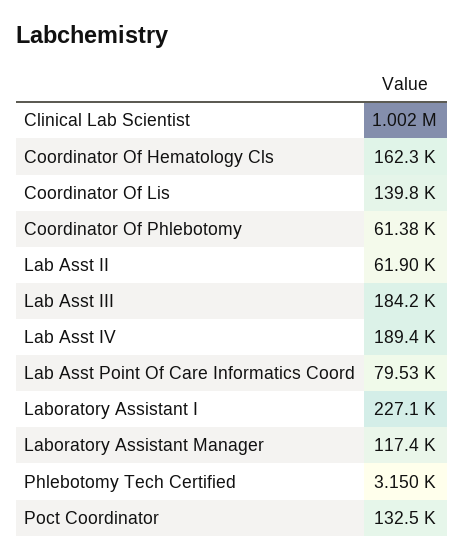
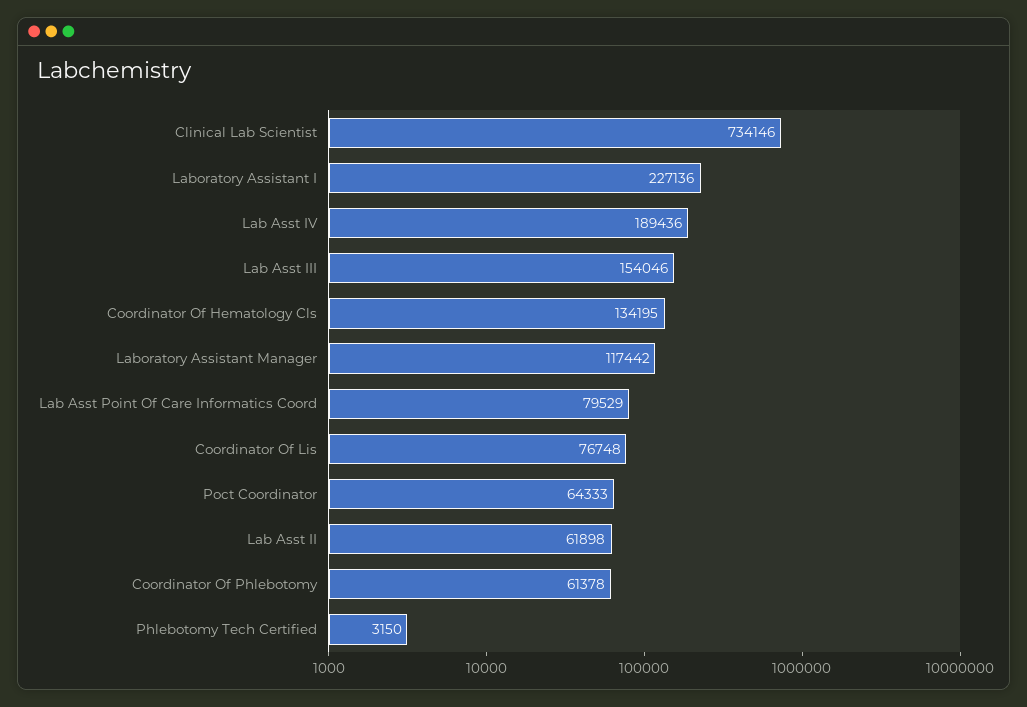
Clinical Lab Scientist: 1002000 -> 734146
Coordinator Of Hematology Cls: 162300 -> 134195
Coordinator Of Lis: 139800 -> 76748
Lab Asst III: 184200 -> 154046
Poct Coordinator: 132500 -> 64333

